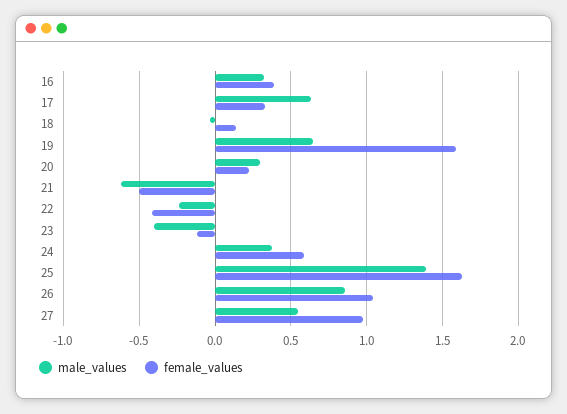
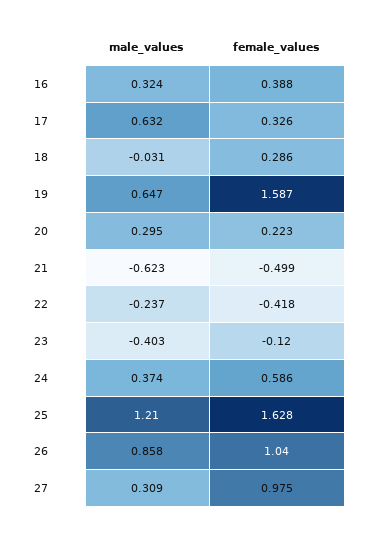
female_values, 18: 0.15 -> 0.286
male_values, 25: 1.4 -> 1.21
male_values, 27: 0.55 -> 0.309

